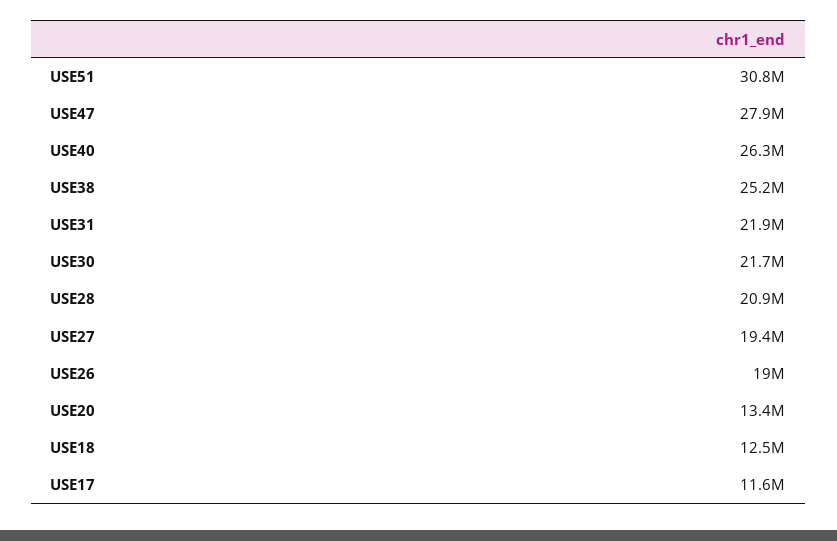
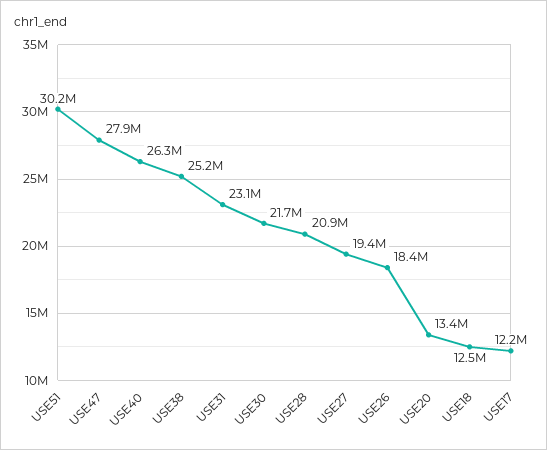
USE51: 30800000 -> 30200000
USE31: 21900000 -> 23100000
USE26: 19000000 -> 18400000
USE17: 11600000 -> 12200000

